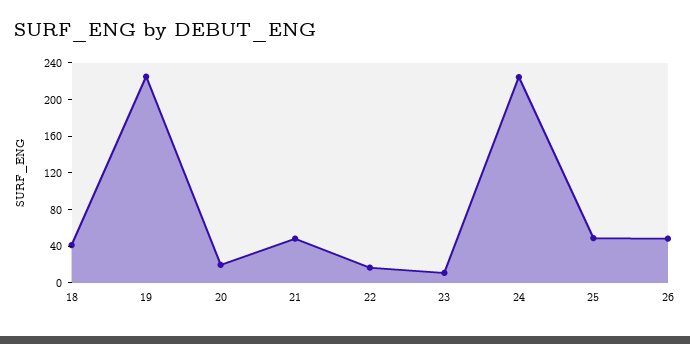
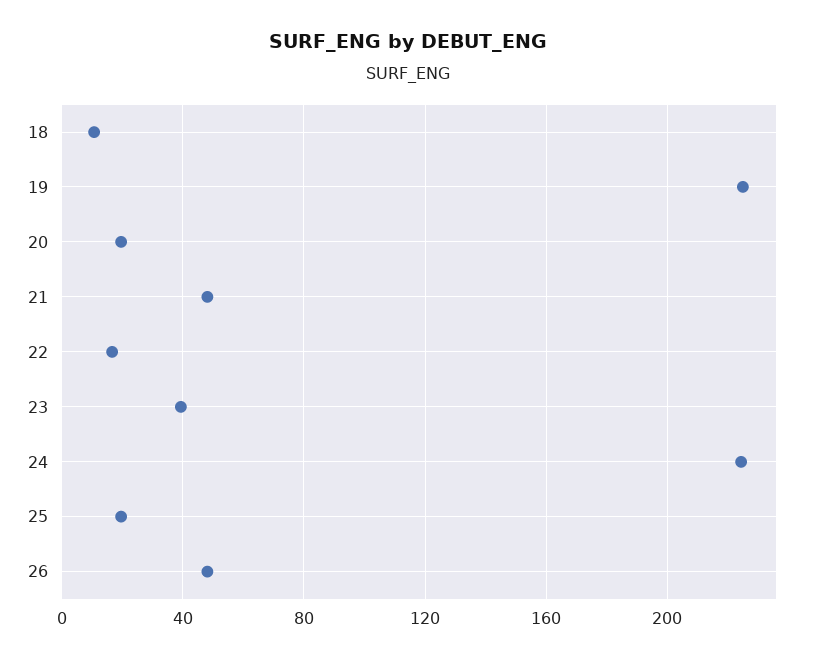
18: 40 -> 10
23: 10 -> 40
25: 50 -> 20

